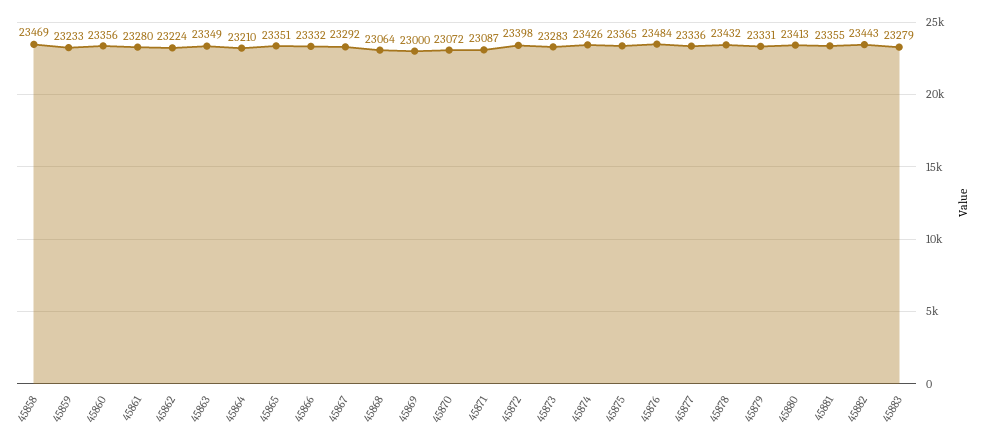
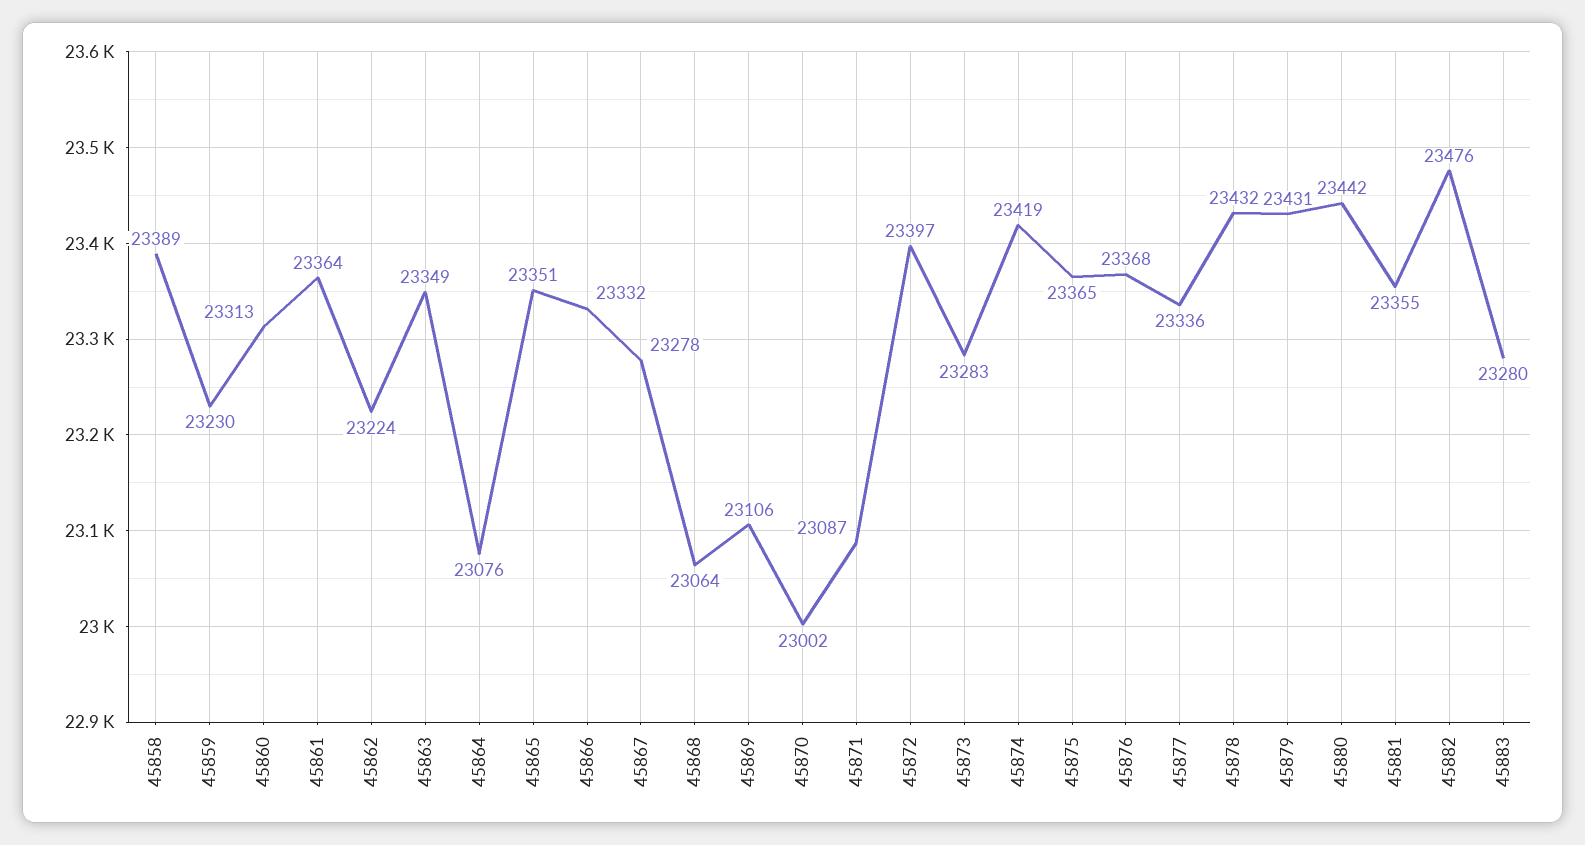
45858: 23469 -> 23389
45859: 23233 -> 23230
45860: 23356 -> 23313
45861: 23280 -> 23364
45864: 23210 -> 23076
45867: 23292 -> 23278
45869: 23000 -> 23106
45870: 23072 -> 23002
45872: 23398 -> 23397
45874: 23426 -> 23419
45876: 23484 -> 23368
45879: 23331 -> 23431
45880: 23413 -> 23442
45882: 23443 -> 23476
45883: 23279 -> 23280

